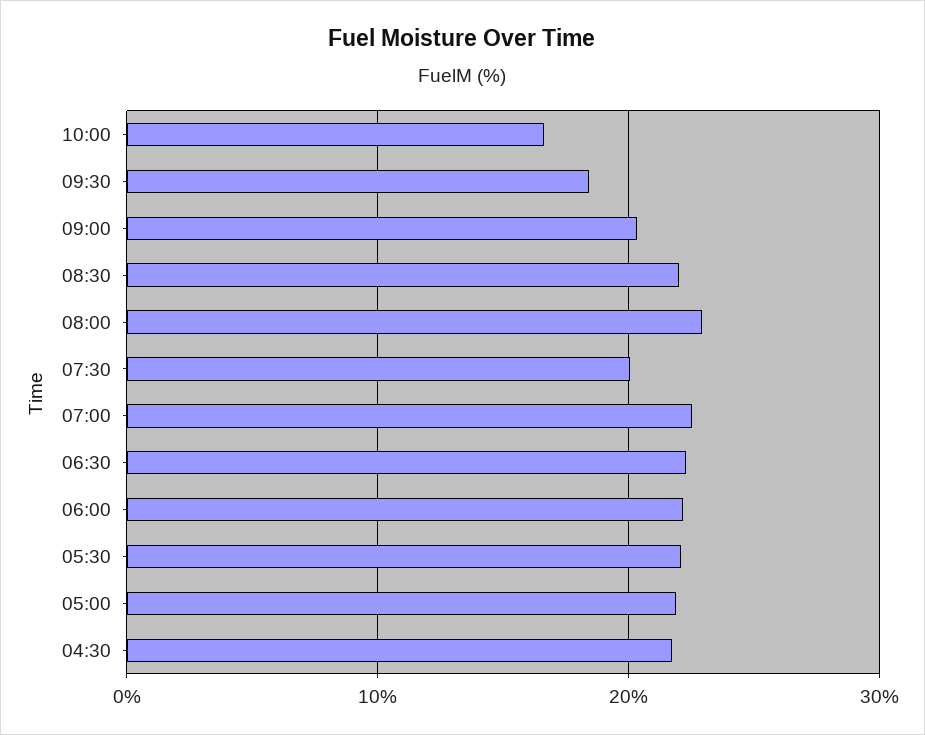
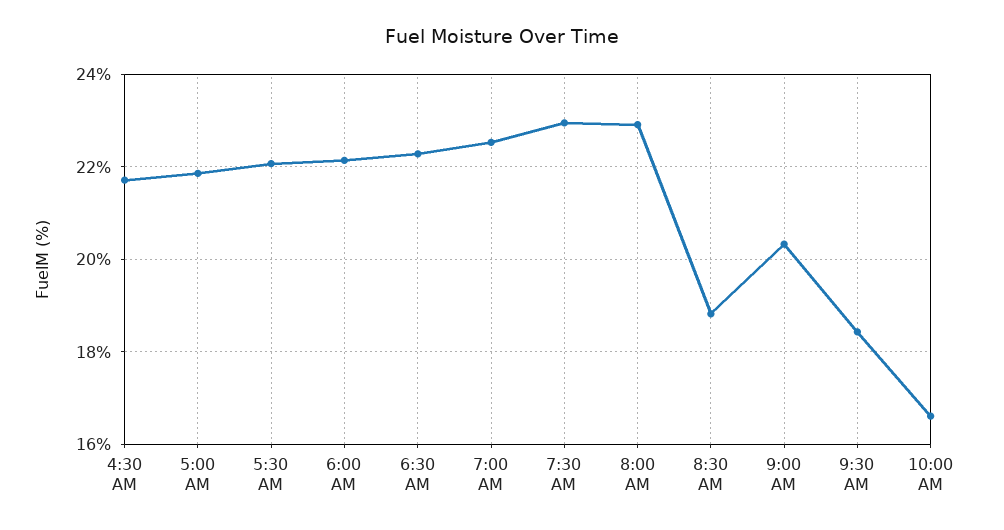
08:30: 22 -> 18.8
07:30: 20 -> 23

